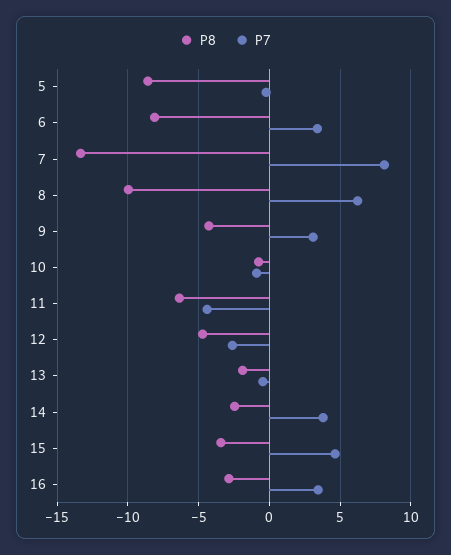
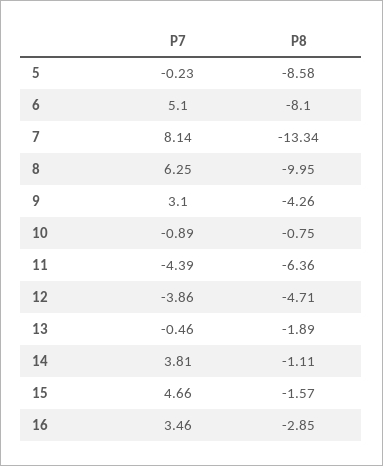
P7, 6: 3.5 -> 5.1
P7, 12: -2.5 -> -3.86
P8, 14: -2.5 -> -1.11
P8, 15: -3.5 -> -1.57

